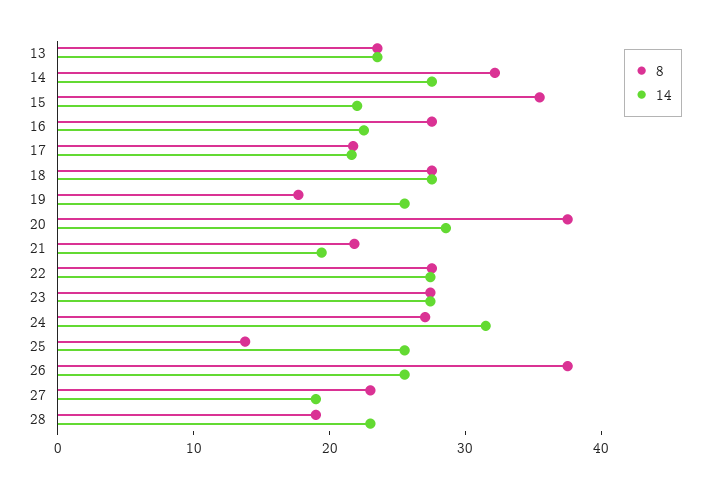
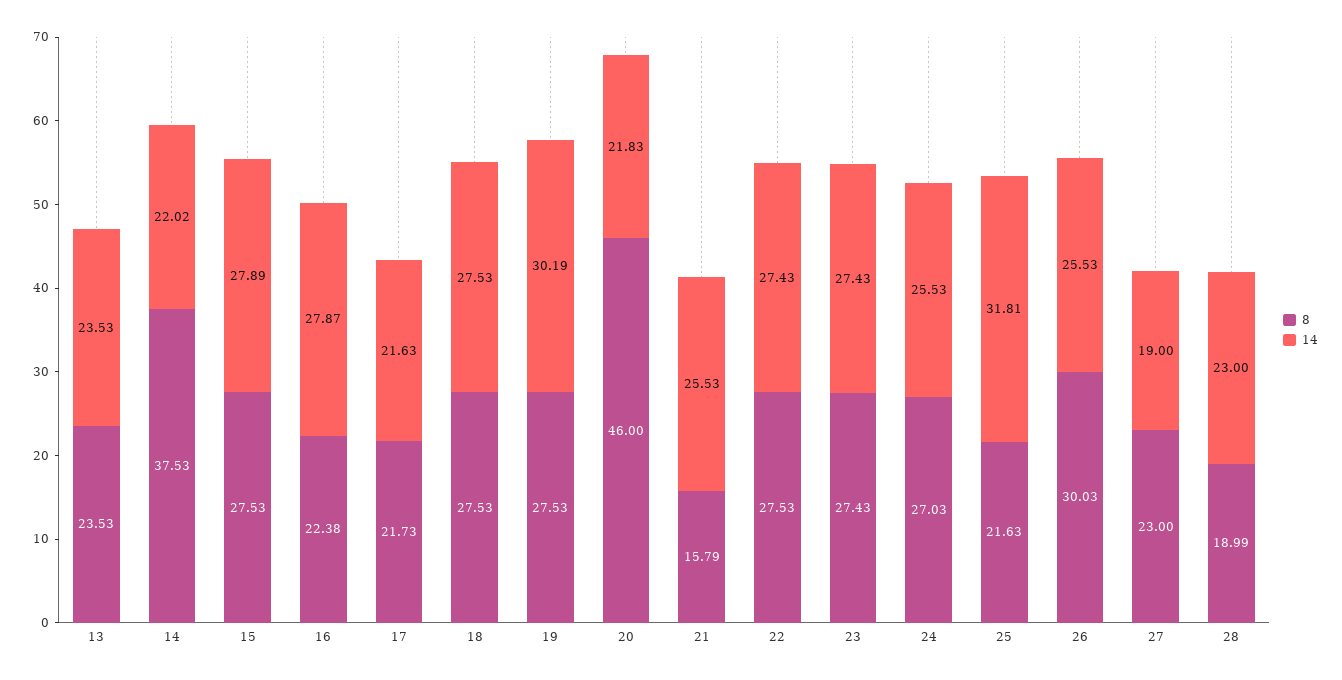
8, 14: 32 -> 37.53
14, 14: 28 -> 22.02
8, 15: 36 -> 27.53
14, 15: 22 -> 27.89
8, 16: 28 -> 22.38
14, 16: 22 -> 27.87
8, 19: 18 -> 27.53
14, 19: 26 -> 30.19
8, 20: 38 -> 46
14, 20: 28 -> 21.83
8, 21: 22 -> 15.79
14, 21: 20 -> 25.53
14, 24: 32 -> 25.53
8, 25: 14 -> 21.63
14, 25: 26 -> 31.81
8, 26: 38 -> 30.03

